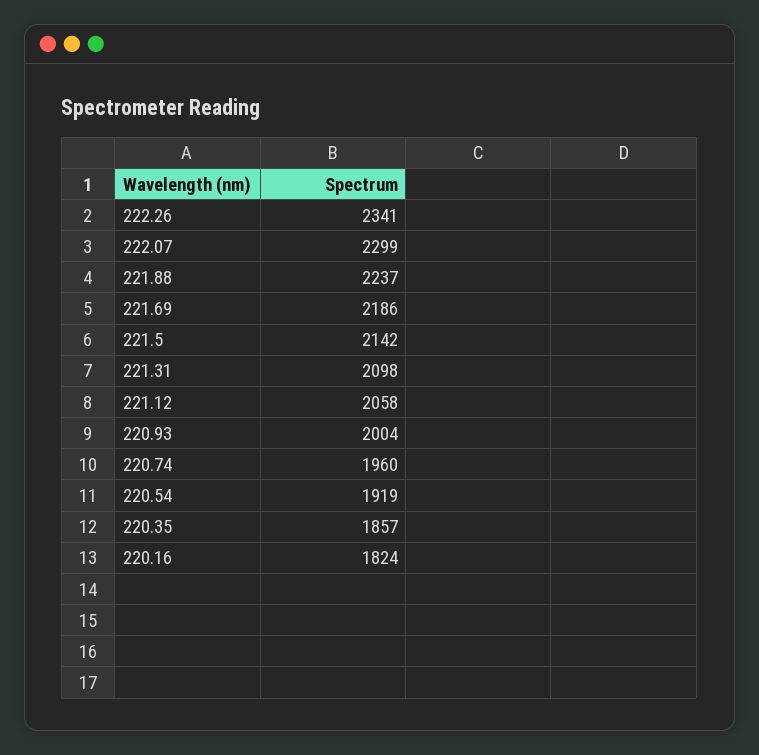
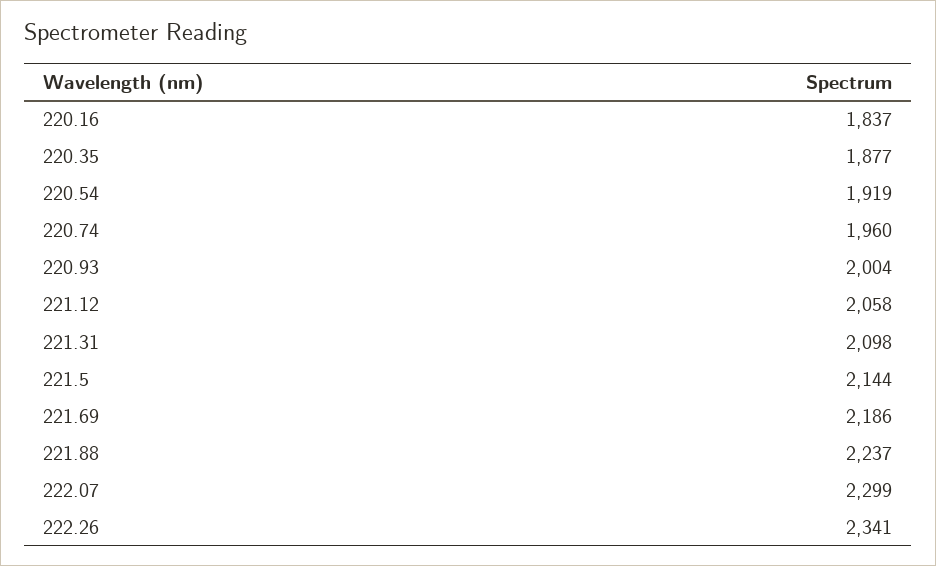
221.5: 2142 -> 2144
220.35: 1857 -> 1877
220.16: 1824 -> 1837

